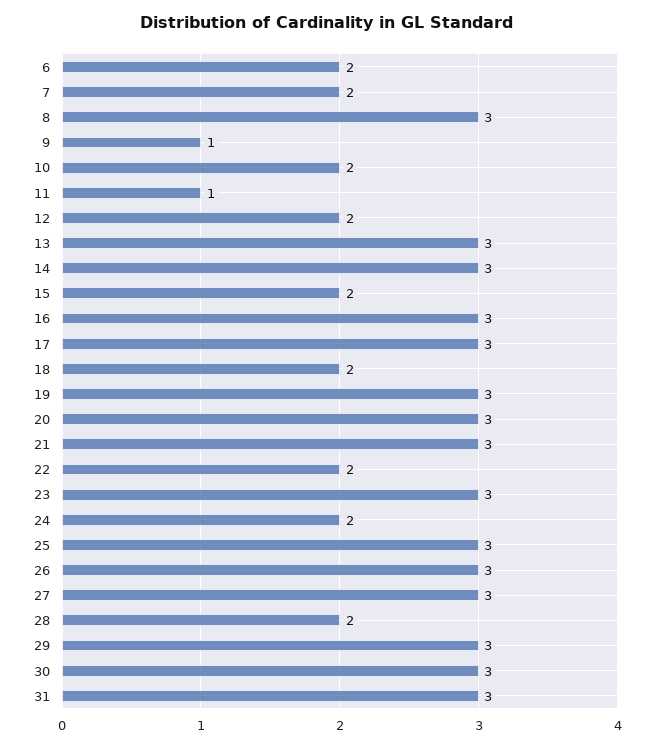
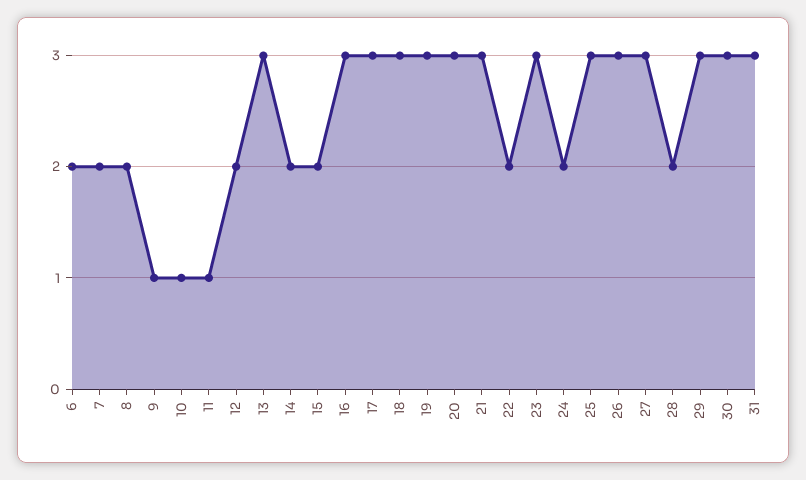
8: 3 -> 2
10: 2 -> 1
14: 3 -> 2
18: 2 -> 3

